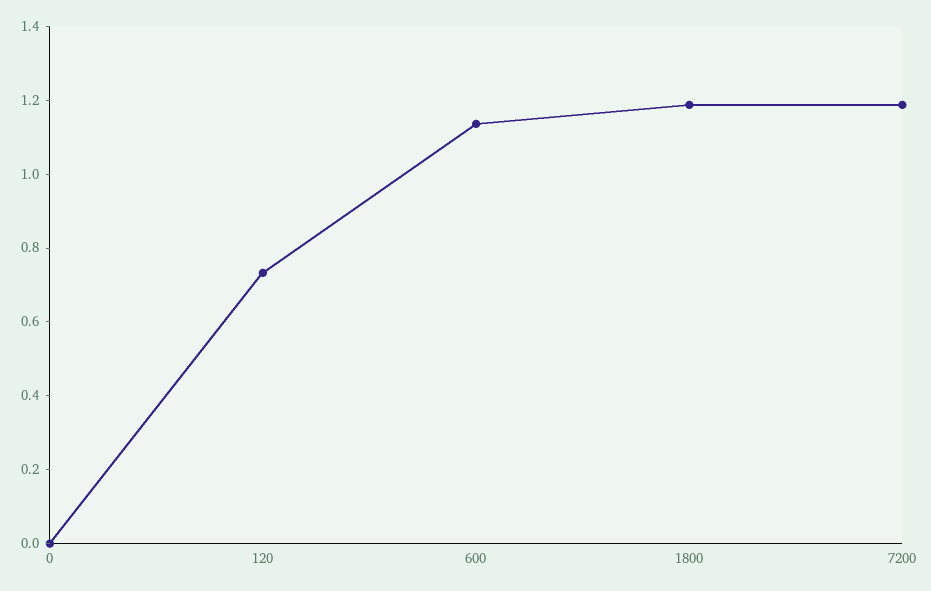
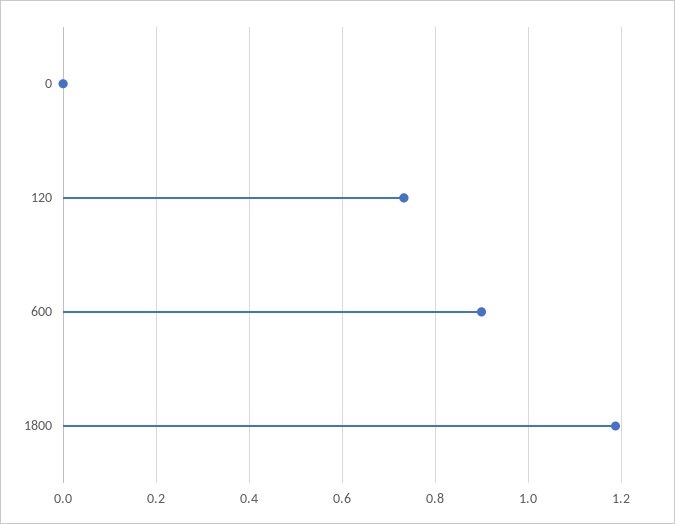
600: 1.15 -> 0.9
7200: 1.2 -> none

